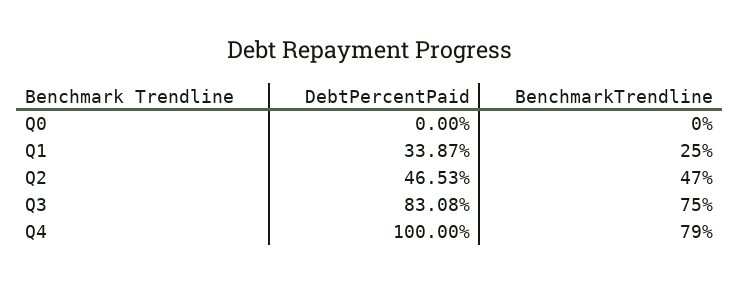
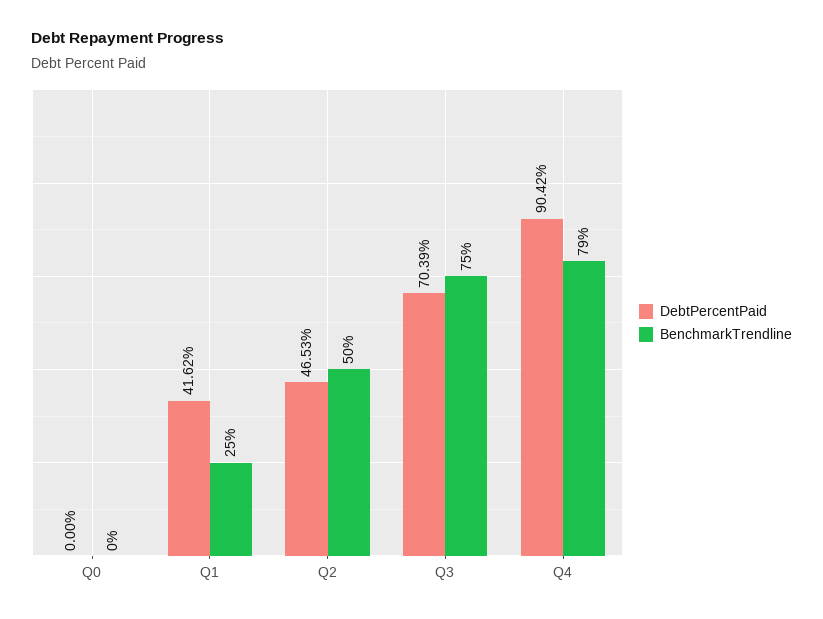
DebtPercentPaid, Q1: 33.87 -> 41.62
BenchmarkTrendline, Q2: 47 -> 50
DebtPercentPaid, Q3: 83.08 -> 70.39
DebtPercentPaid, Q4: 100 -> 90.42

